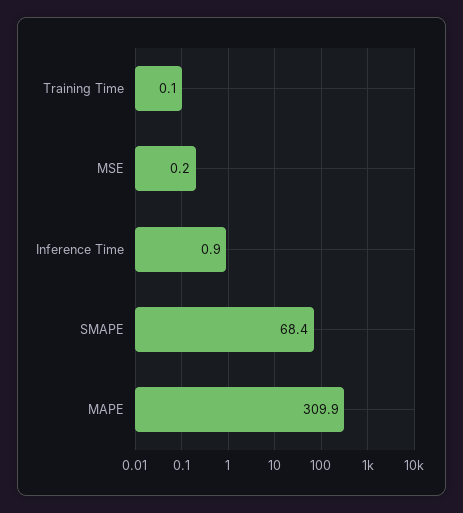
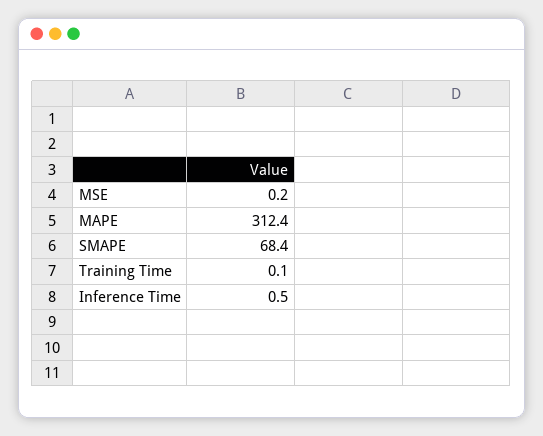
Inference Time: 0.9 -> 0.5
MAPE: 309.9 -> 312.4

